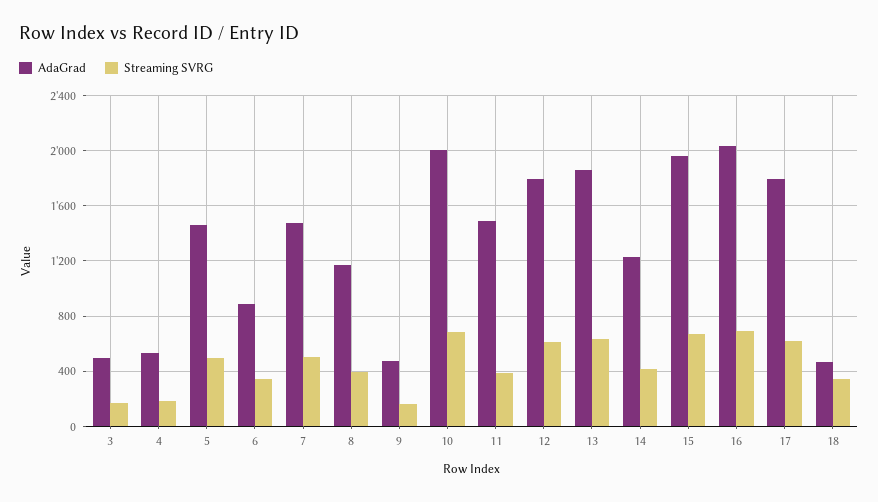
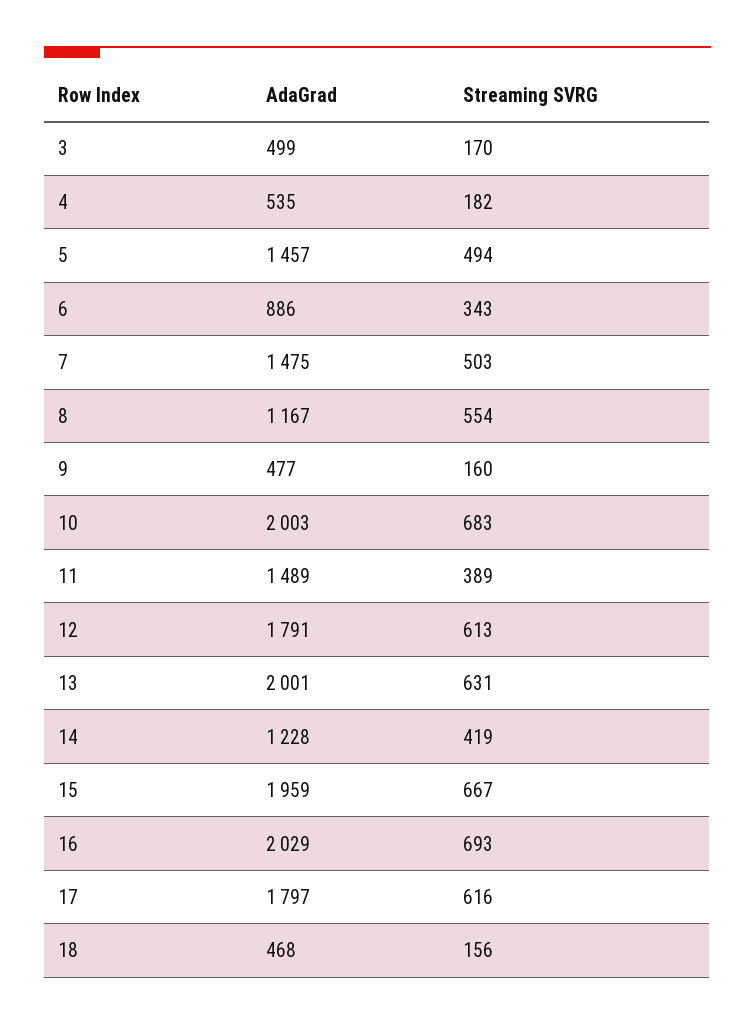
Streaming SVRG, 8: 400 -> 554
AdaGrad, 13: 1850 -> 2001
Streaming SVRG, 18: 350 -> 156

